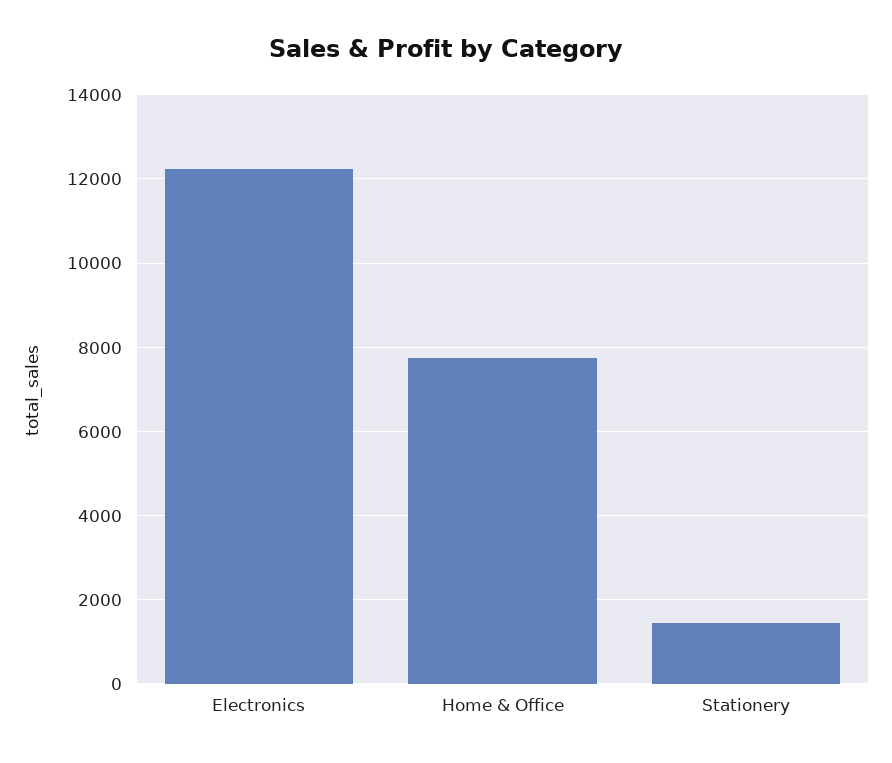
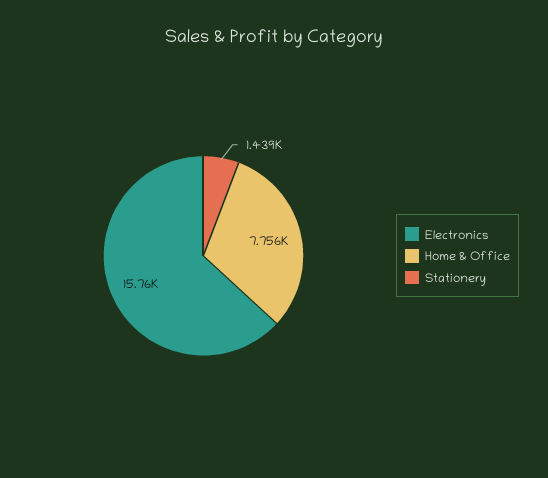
Electronics: 12200 -> 15760

